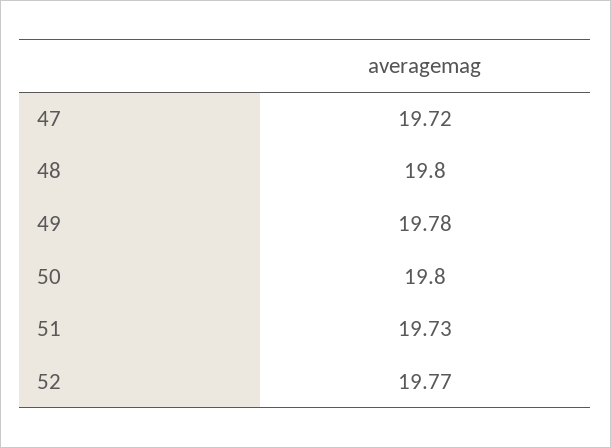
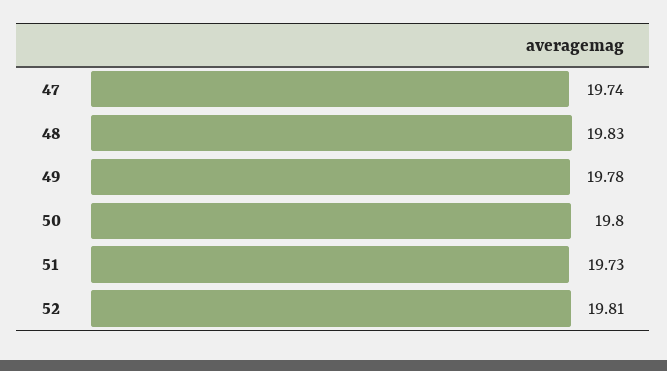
47: 19.72 -> 19.74
48: 19.8 -> 19.83
52: 19.77 -> 19.81

